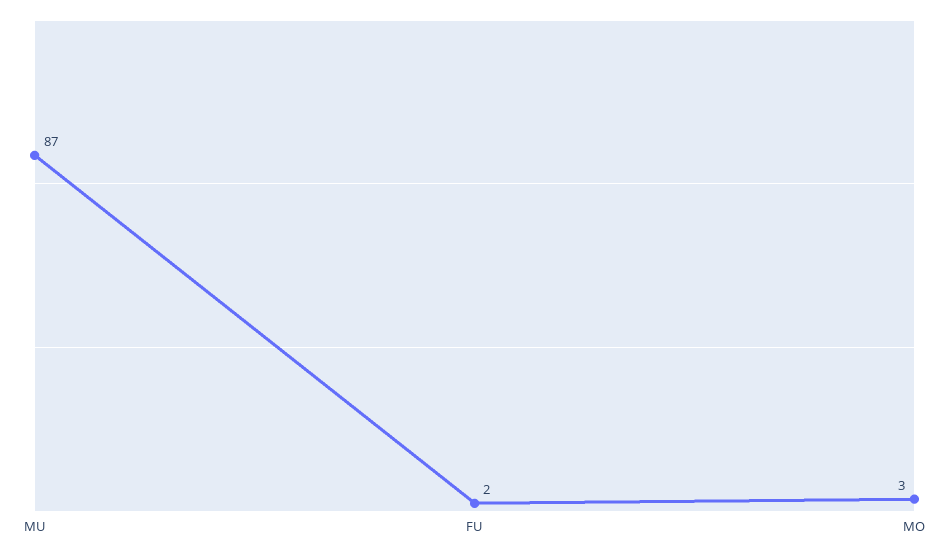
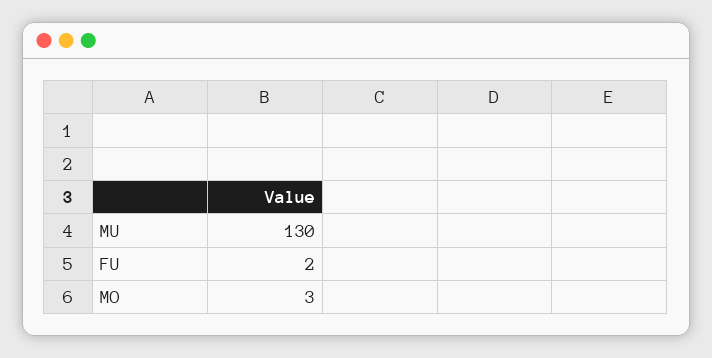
MU: 87 -> 130

